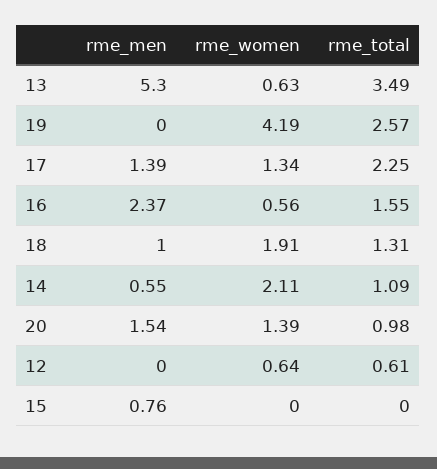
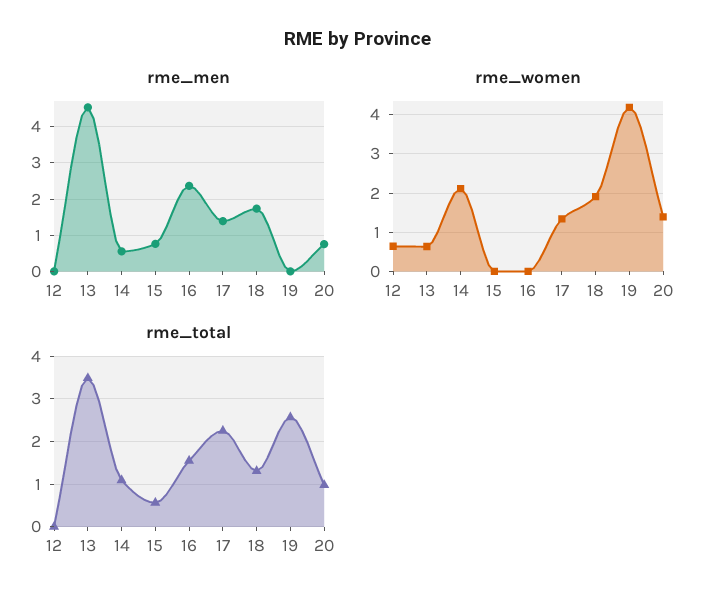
rme_men, 13: 5.3 -> 4.6
rme_women, 16: 0.56 -> 0
rme_men, 18: 1 -> 1.8
rme_men, 20: 1.54 -> 0.8
rme_total, 12: 0.61 -> 0
rme_total, 15: 0 -> 0.6

